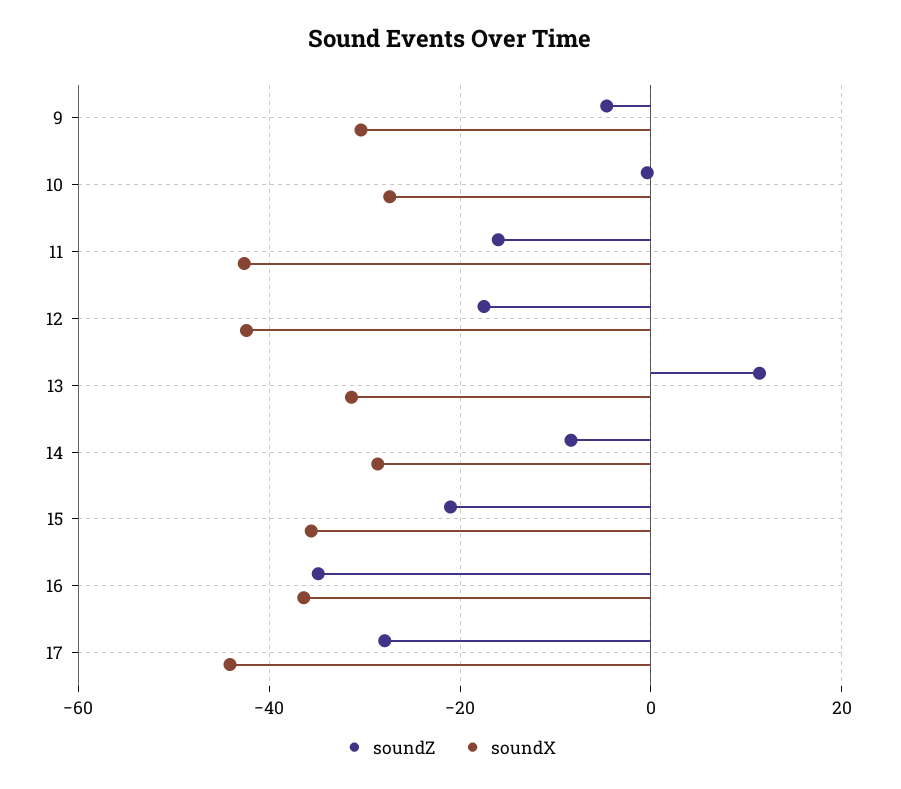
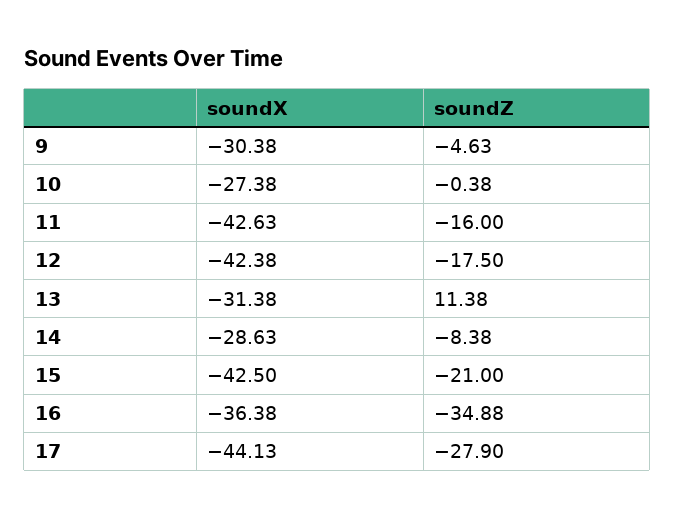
soundX, 15: -36 -> -42.5

